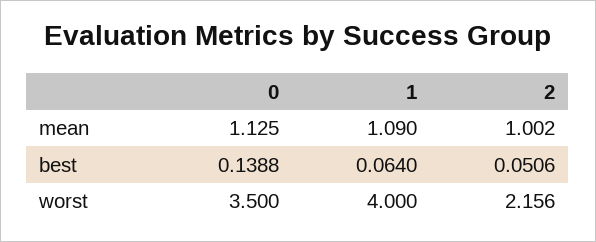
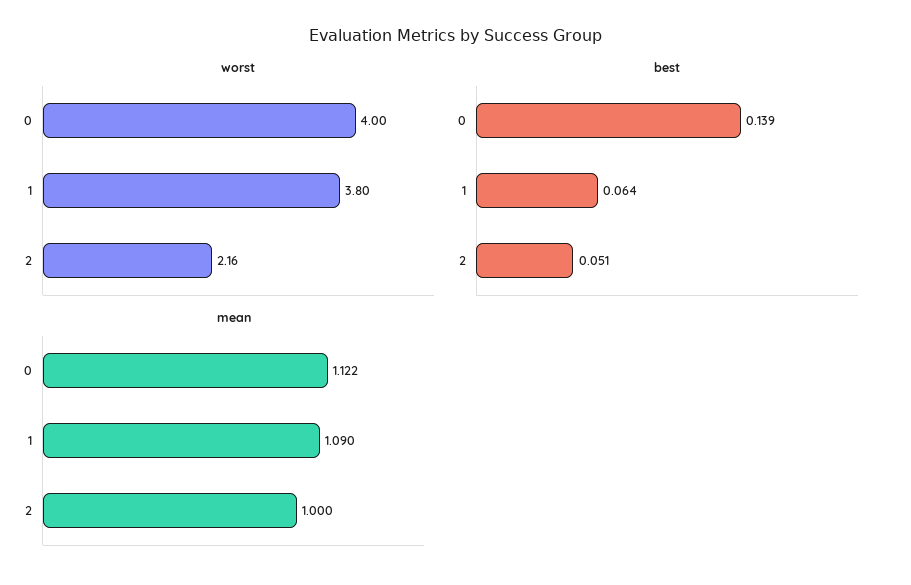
mean, 0: 1.125 -> 1.122
mean, 2: 1.002 -> 1
worst, 0: 3.5 -> 4
worst, 1: 4 -> 3.8

